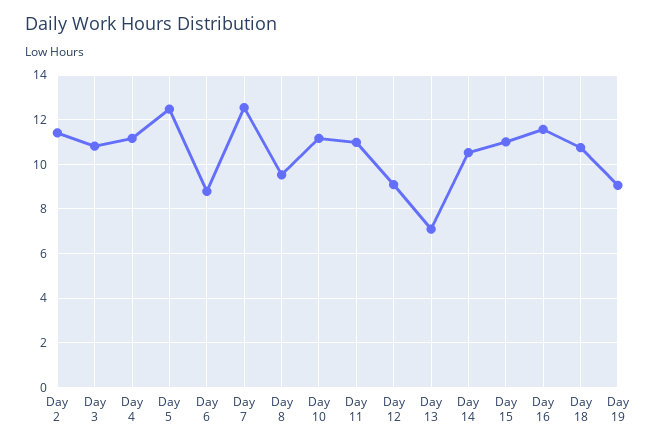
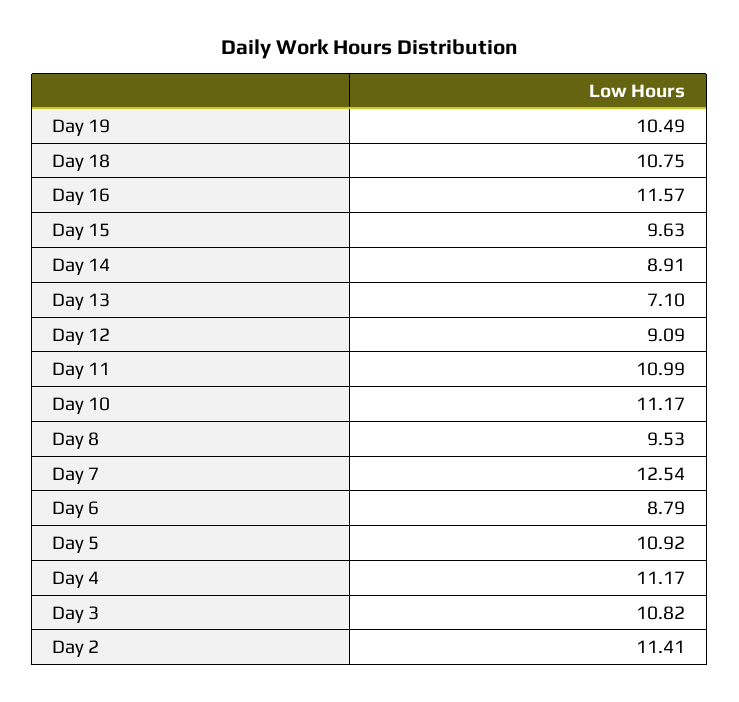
Day 5: 12.5 -> 10.92
Day 14: 10.5 -> 8.91
Day 15: 11 -> 9.63
Day 19: 9 -> 10.49

